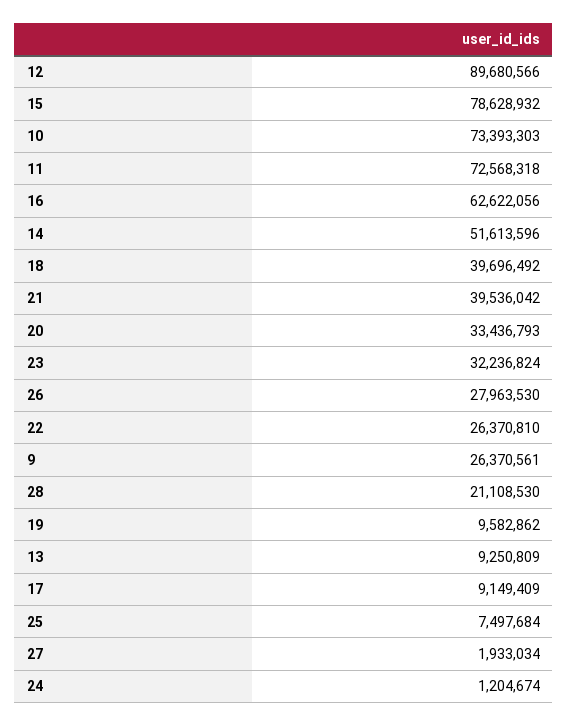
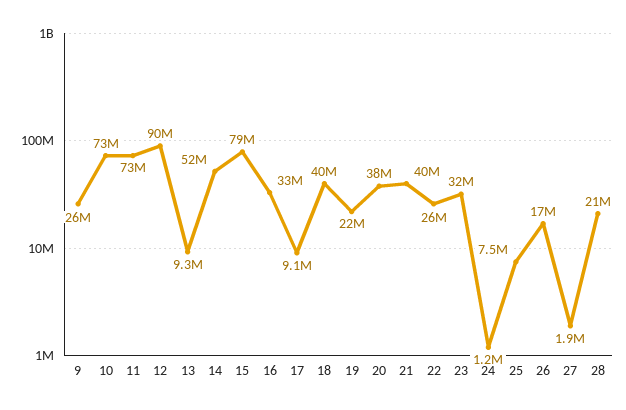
16: 62622056 -> 33000000
20: 33436793 -> 38000000
26: 27963530 -> 17000000
19: 9582862 -> 22000000

